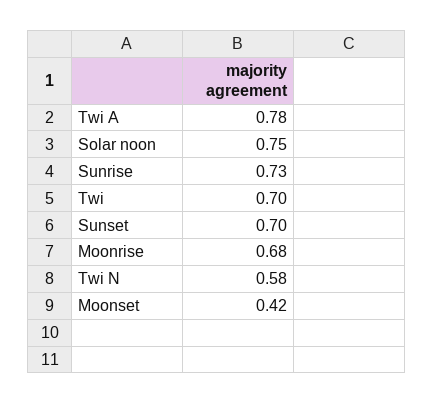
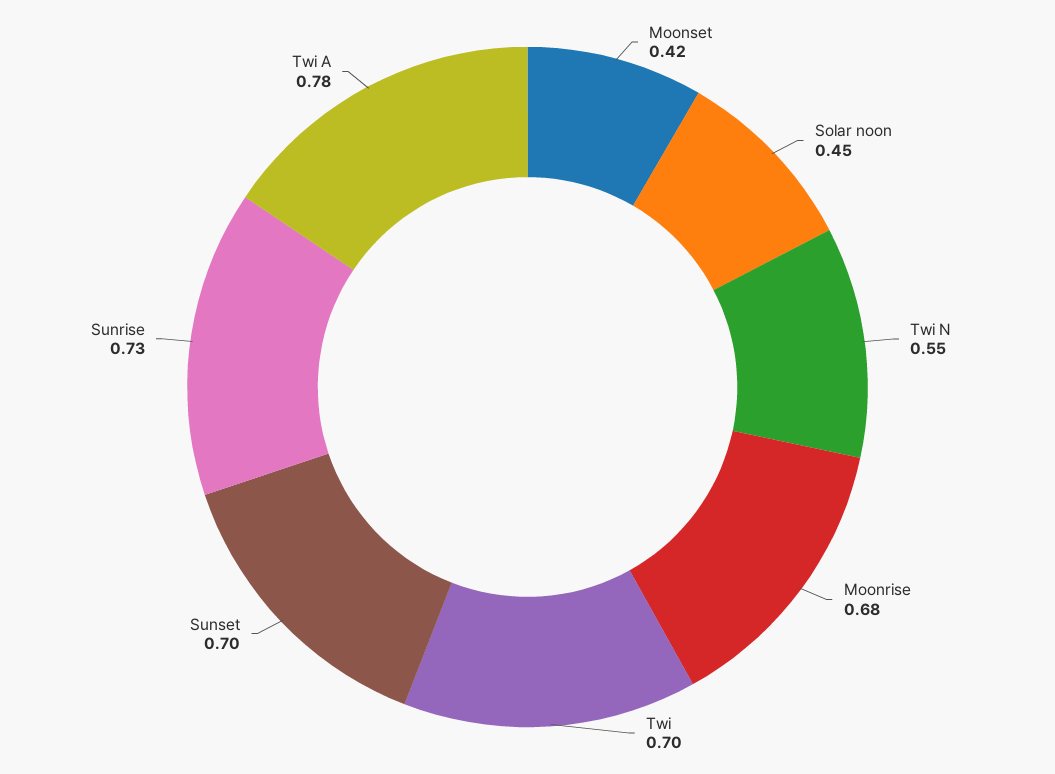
Solar noon: 0.75 -> 0.45
Twi N: 0.58 -> 0.55

